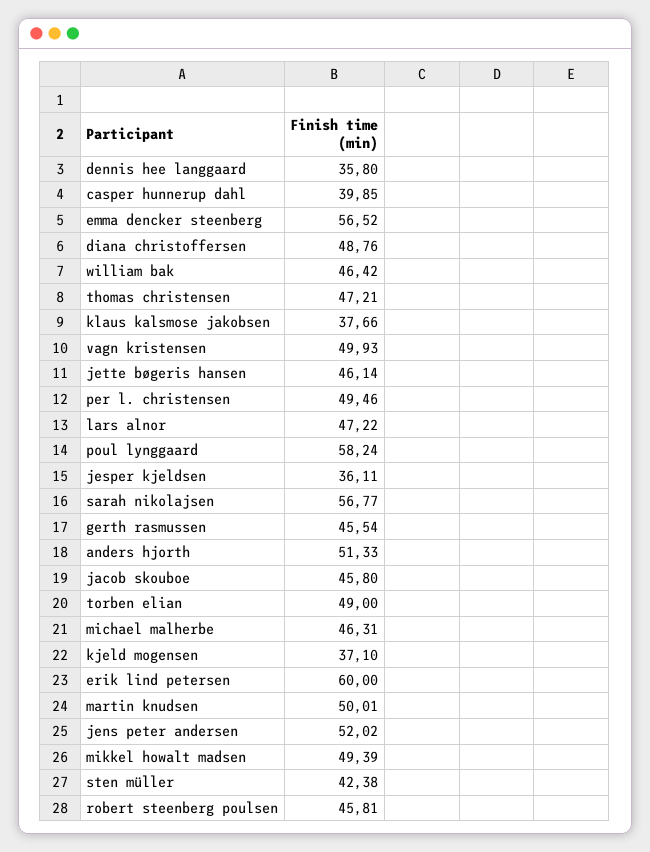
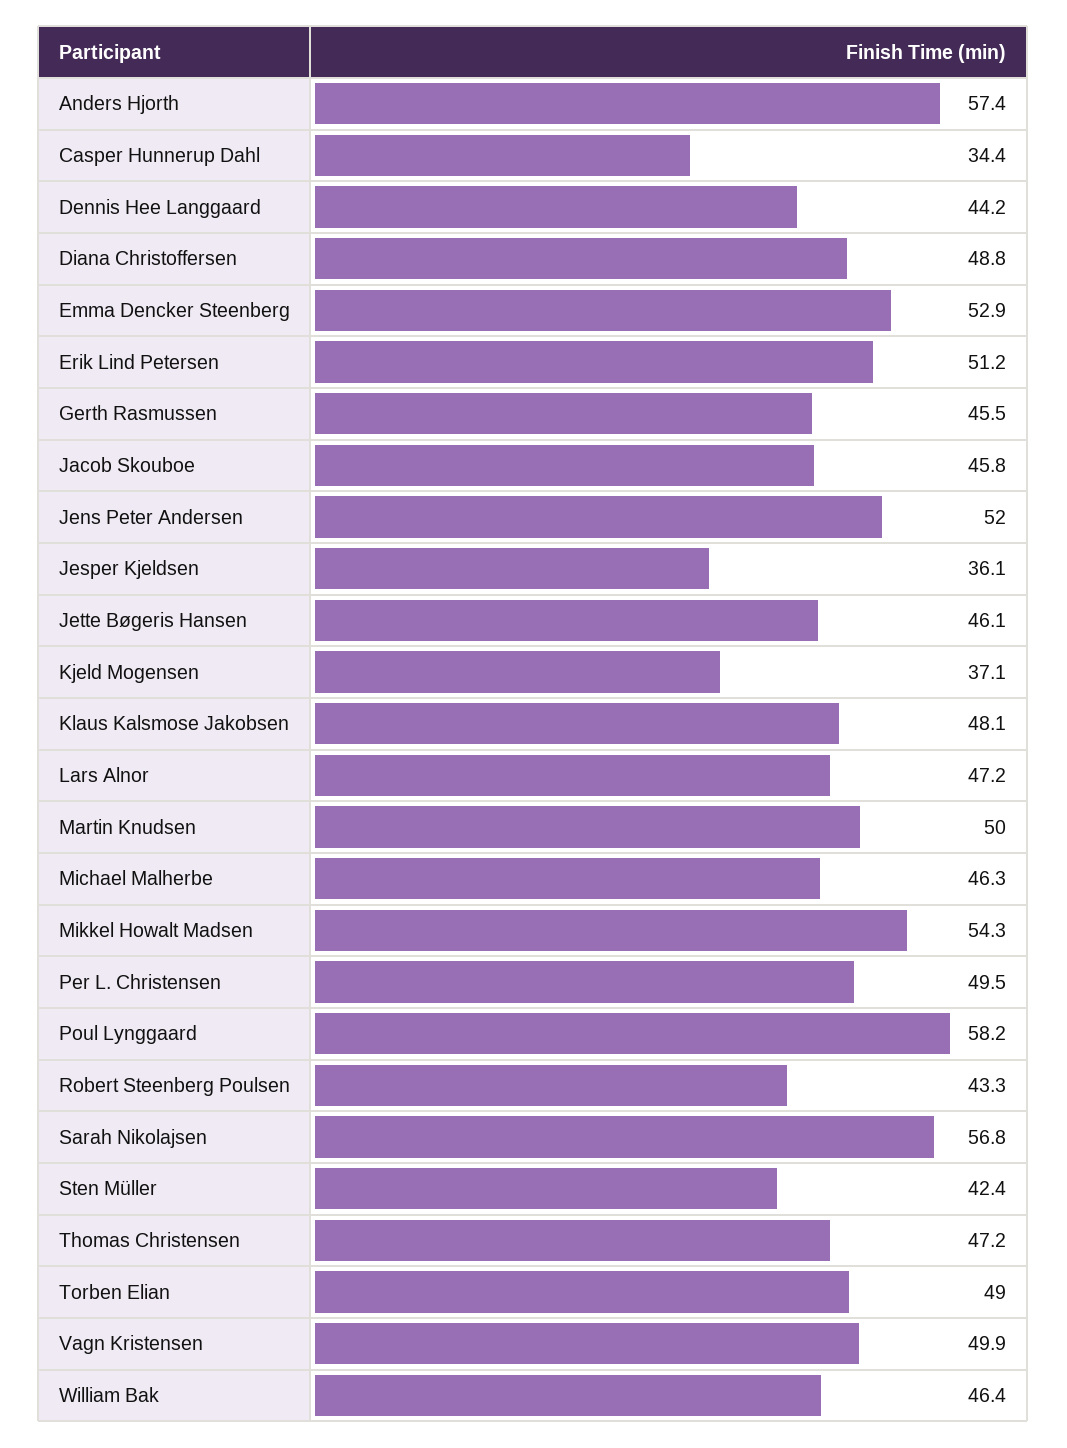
dennis hee langgaard: 35.8 -> 44.2
casper hunnerup dahl: 39.85 -> 34.4
emma dencker steenberg: 56.52 -> 52.9
klaus kalsmose jakobsen: 37.66 -> 48.1
anders hjorth: 51.33 -> 57.4
erik lind petersen: 60 -> 51.2
mikkel howalt madsen: 49.39 -> 54.3
robert steenberg poulsen: 45.81 -> 43.3

